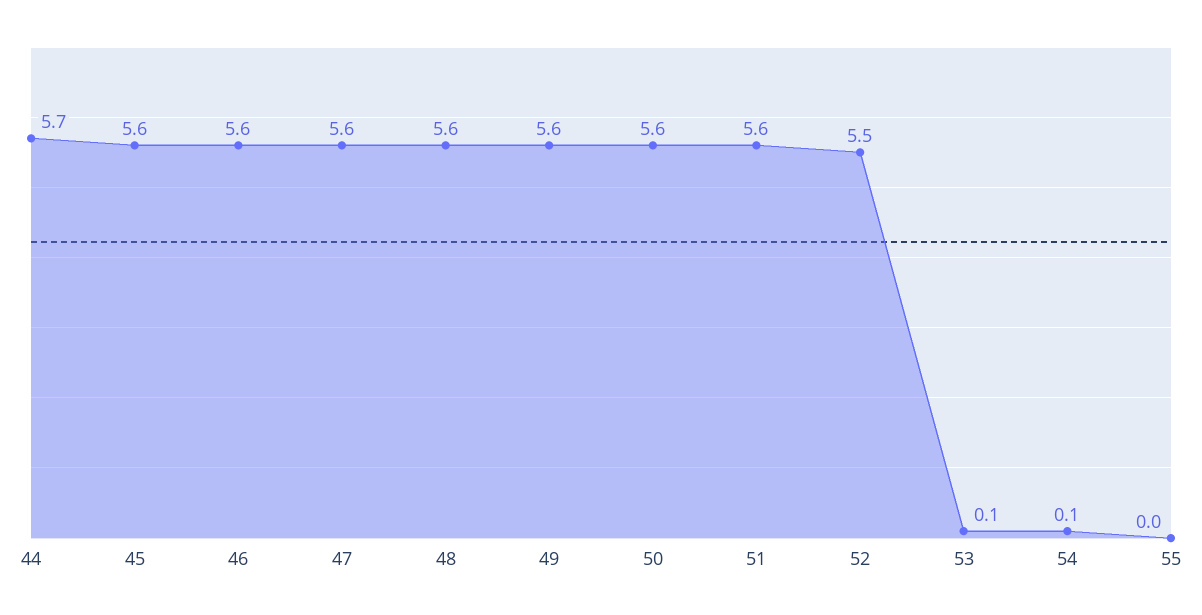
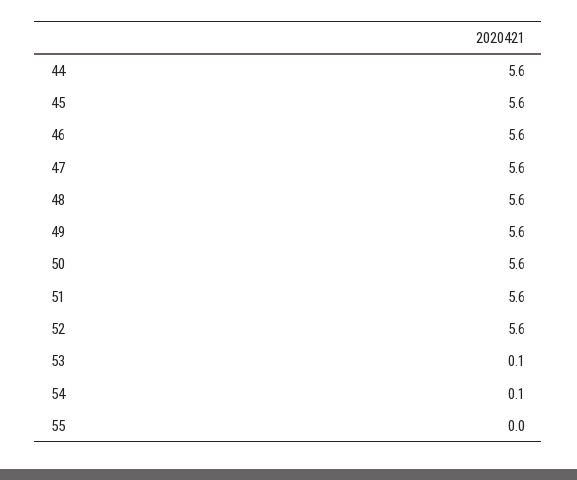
44: 5.7 -> 5.6
52: 5.5 -> 5.6

